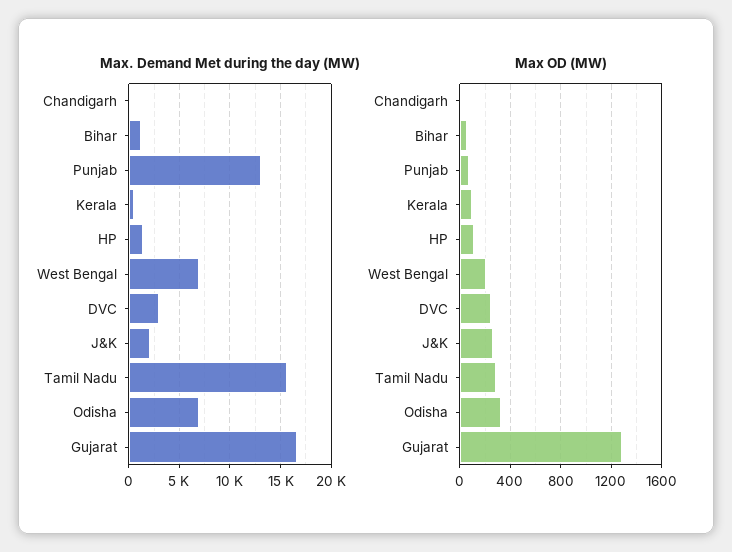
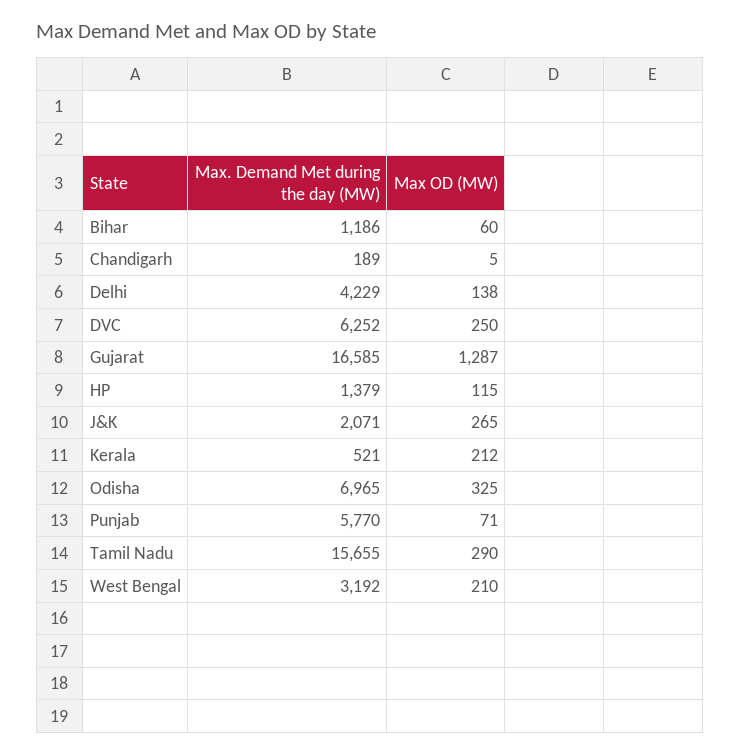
Max. Demand Met during the day (MW), Punjab: 13000 -> 5770
Max. Demand Met during the day (MW), West Bengal: 7000 -> 3192
Max. Demand Met during the day (MW), DVC: 3000 -> 6252
Max OD (MW), Kerala: 100 -> 212
Max. Demand Met during the day (MW), Delhi: none -> 4229
Max OD (MW), Delhi: none -> 138

